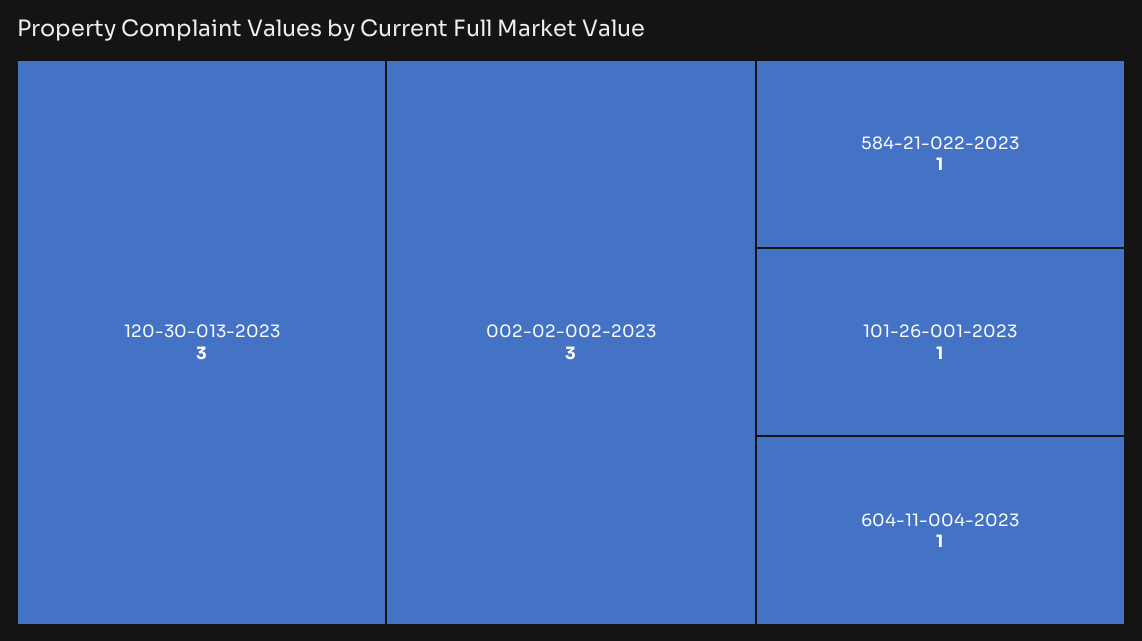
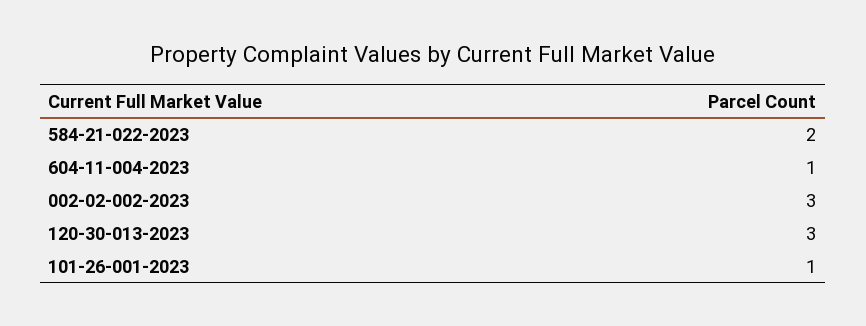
584-21-022-2023: 1 -> 2

